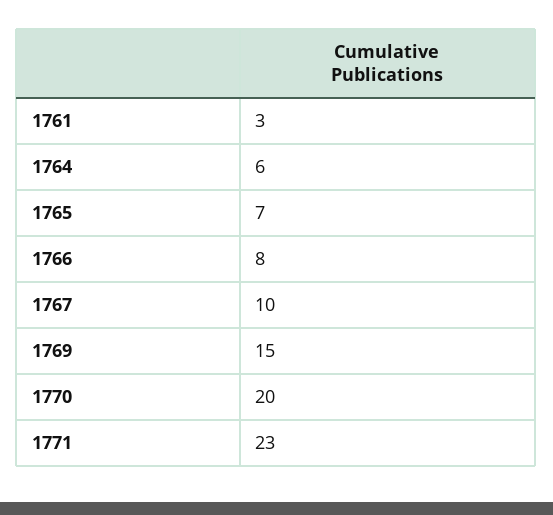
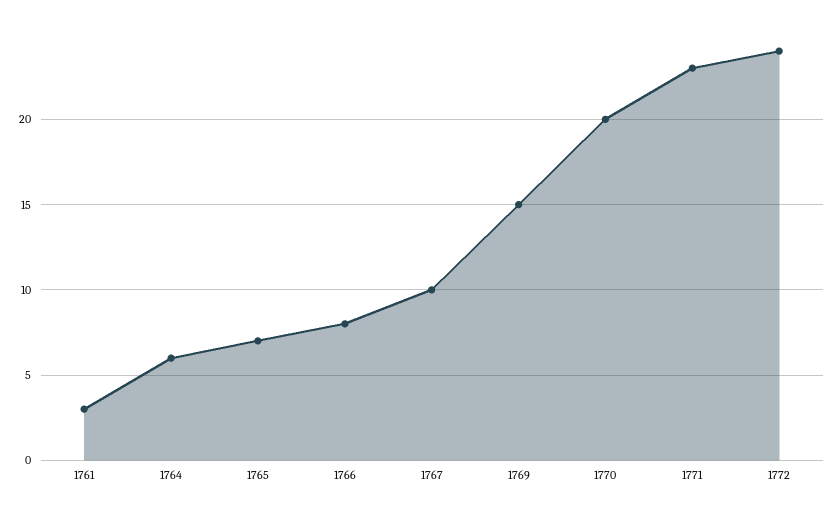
1772: none -> 24

